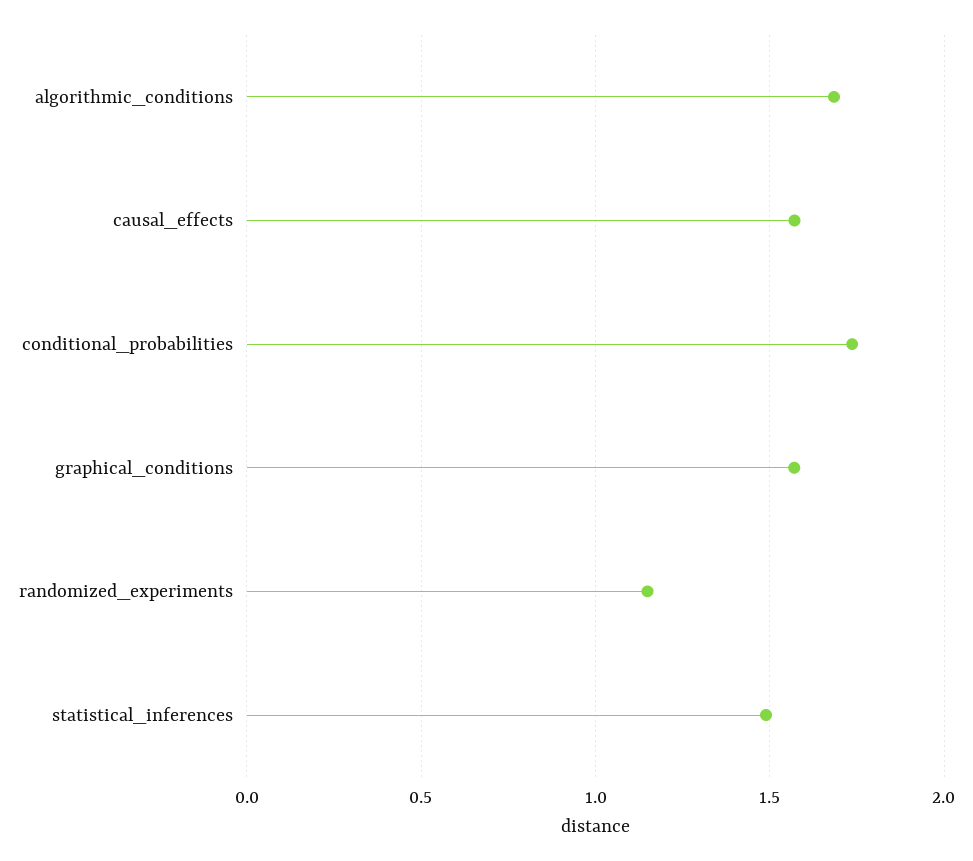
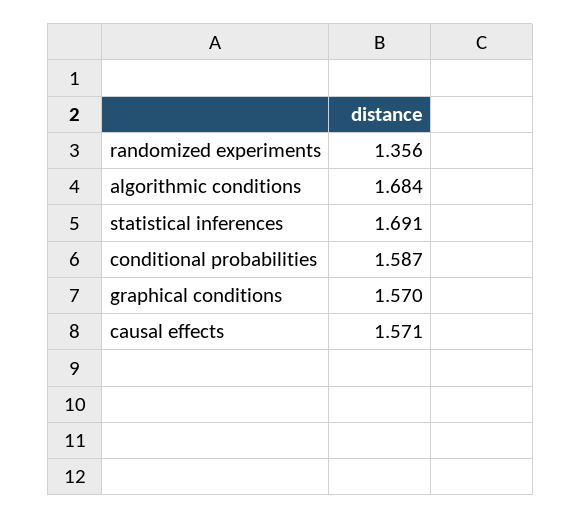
conditional_probabilities: 1.75 -> 1.587
randomized_experiments: 1.15 -> 1.356
statistical_inferences: 1.5 -> 1.691

